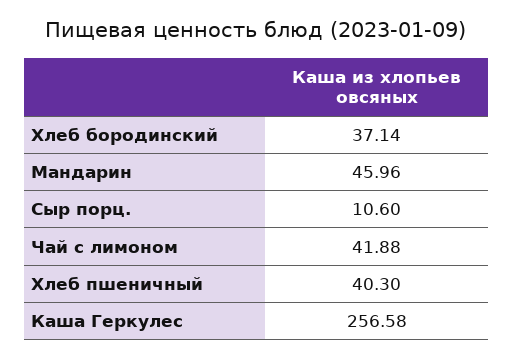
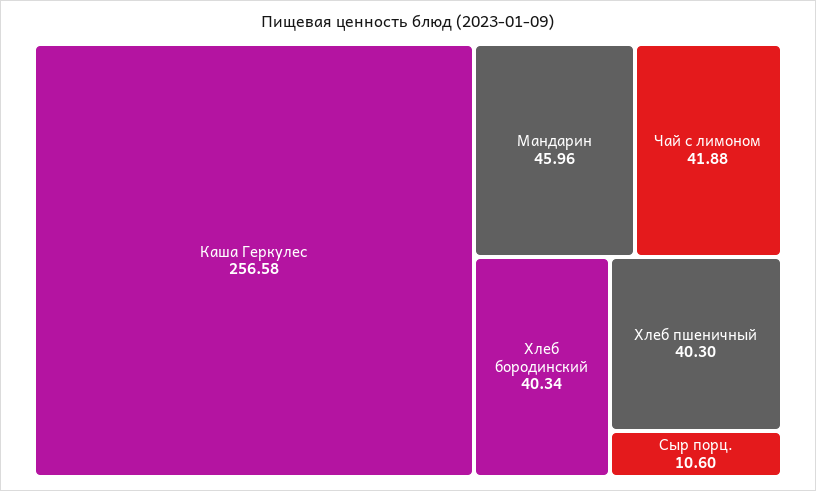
Хлеб бородинский: 37.14 -> 40.34

